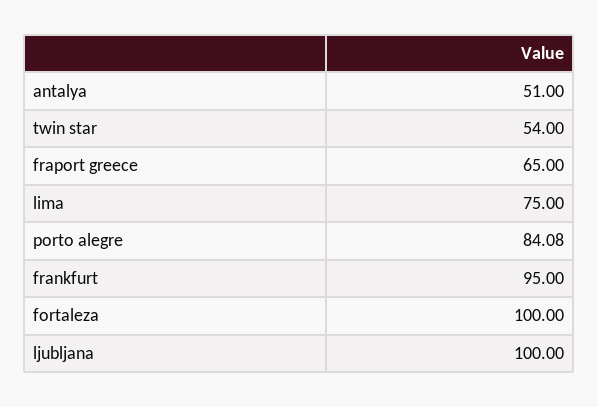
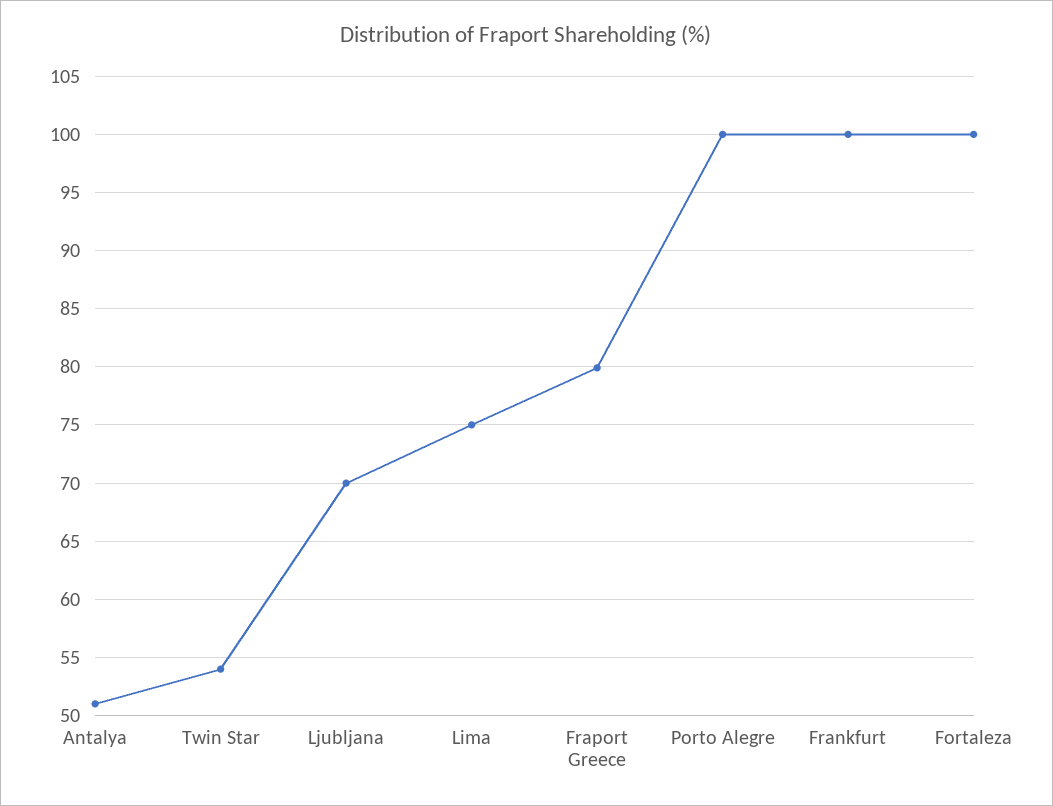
fraport greece: 65 -> 80
porto alegre: 84.08 -> 100
frankfurt: 95 -> 100
ljubljana: 100 -> 70

